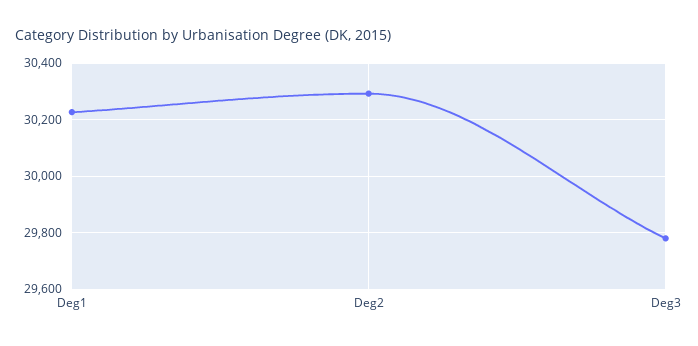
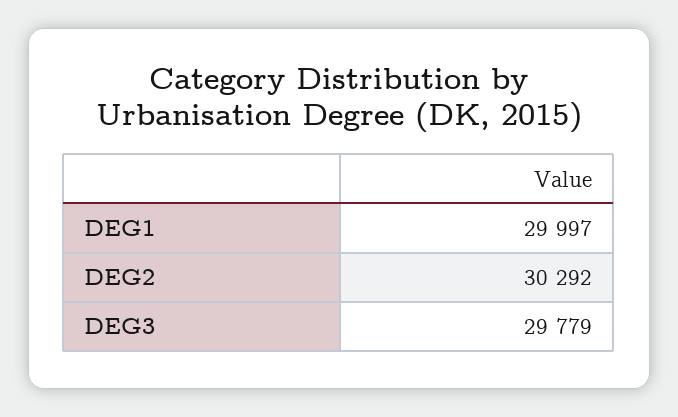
Deg1: 30225 -> 29997

